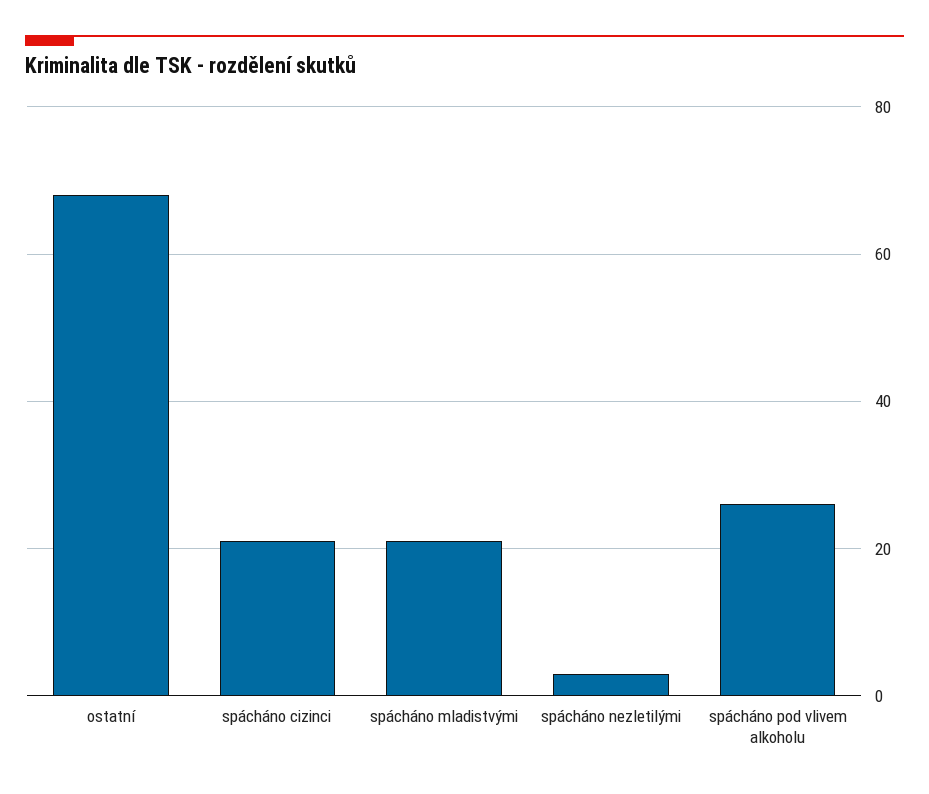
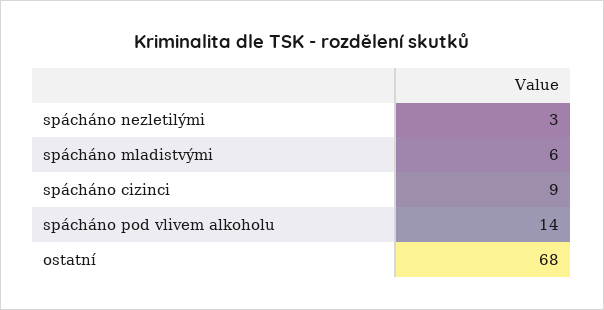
spácháno cizinci: 20 -> 9
spácháno mladistvými: 20 -> 6
spácháno pod vlivem alkoholu: 25 -> 14

